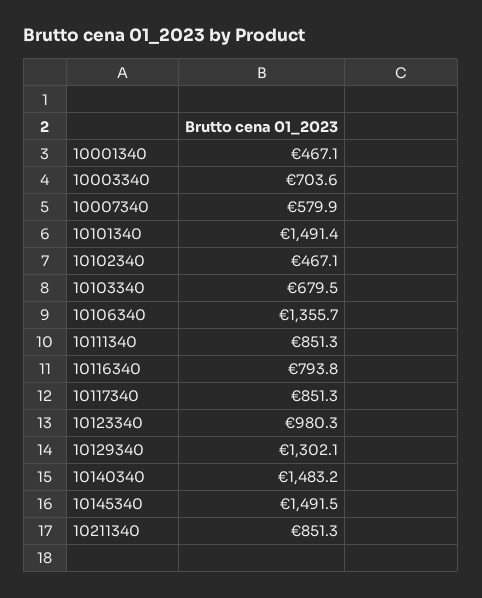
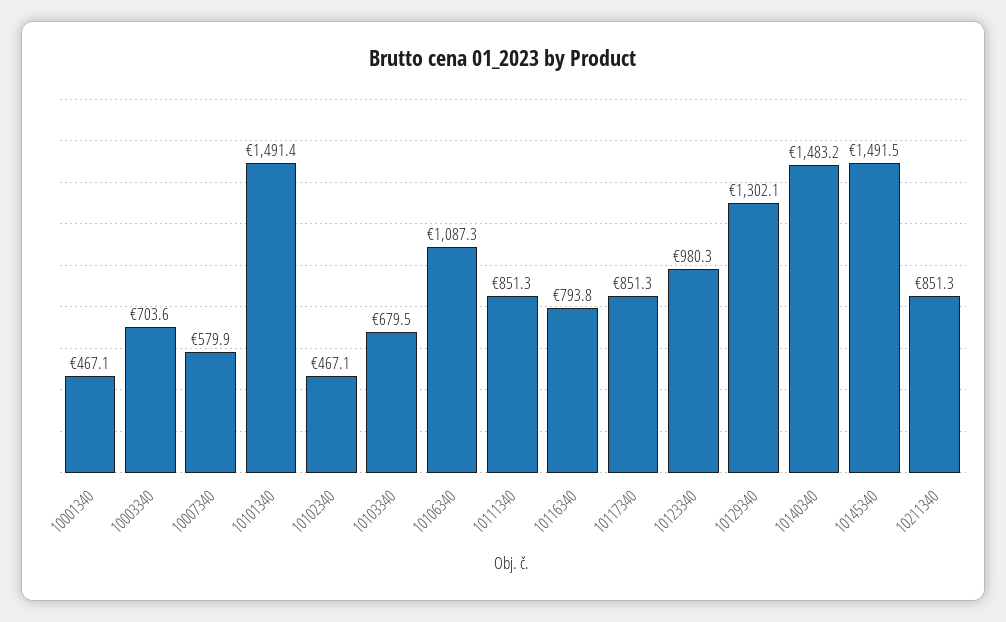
10106340: 1355.7 -> 1087.3

